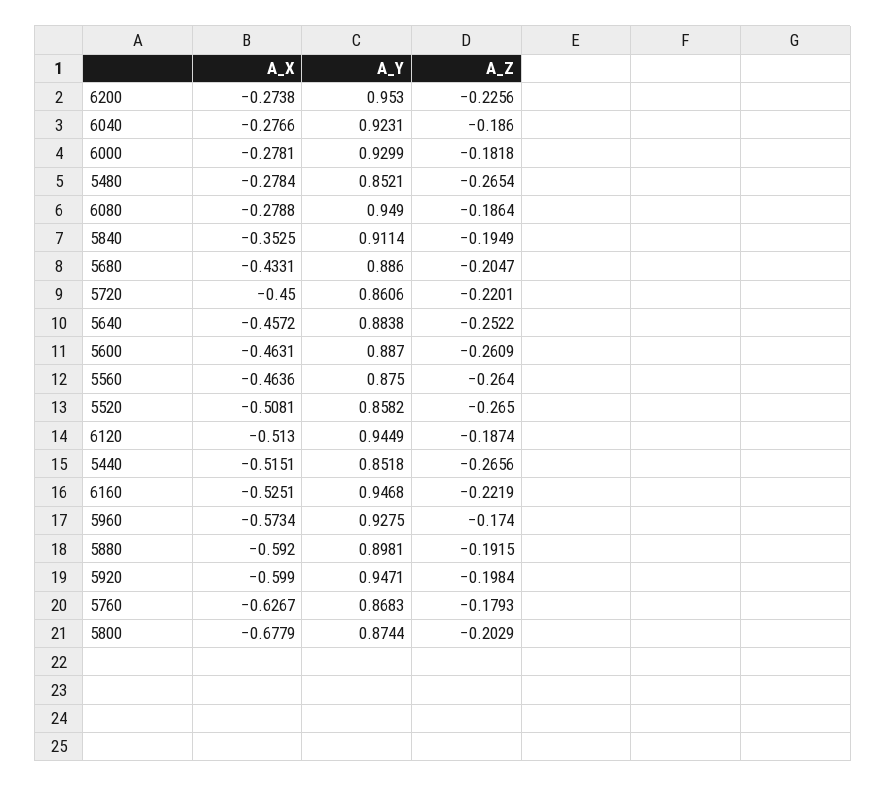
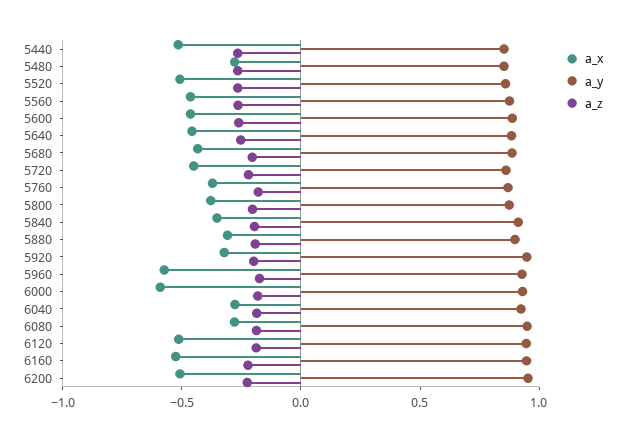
A_X, 6200: -0.2738 -> -0.5
A_X, 6000: -0.2781 -> -0.6
A_X, 5880: -0.592 -> -0.3
A_X, 5920: -0.599 -> -0.3
A_X, 5760: -0.6267 -> -0.4
A_X, 5800: -0.6779 -> -0.4

